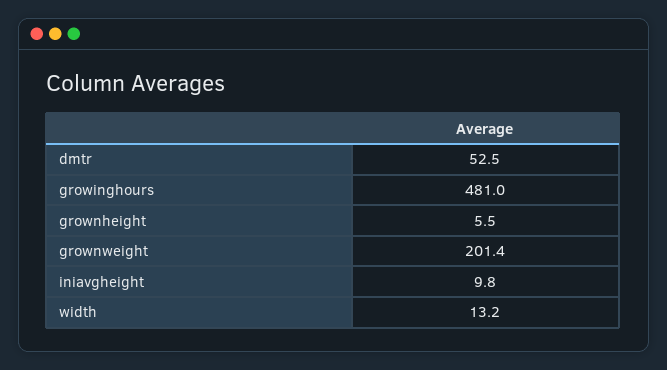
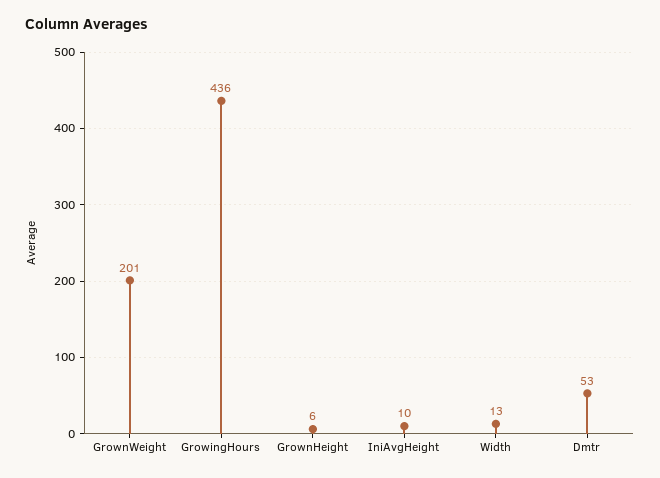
growinghours: 481 -> 436

